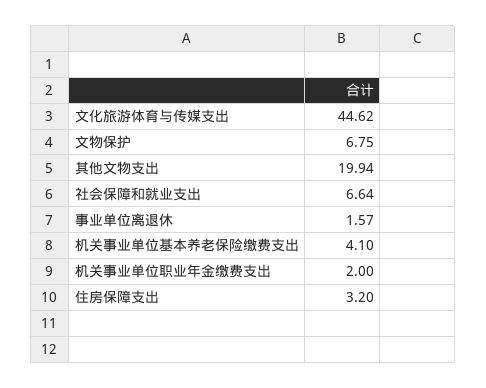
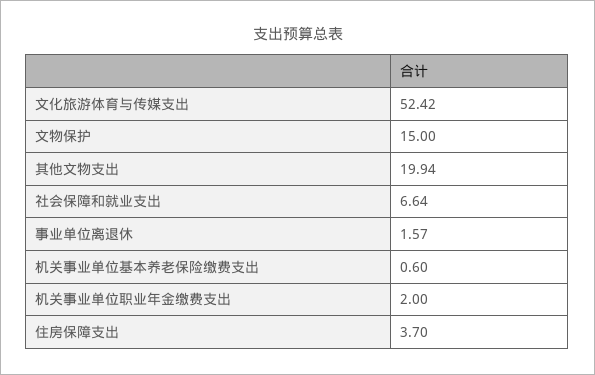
文化旅游体育与传媒支出: 44.62 -> 52.42
文物保护: 6.75 -> 15
机关事业单位基本养老保险缴费支出: 4.1 -> 0.6
住房保障支出: 3.2 -> 3.7

